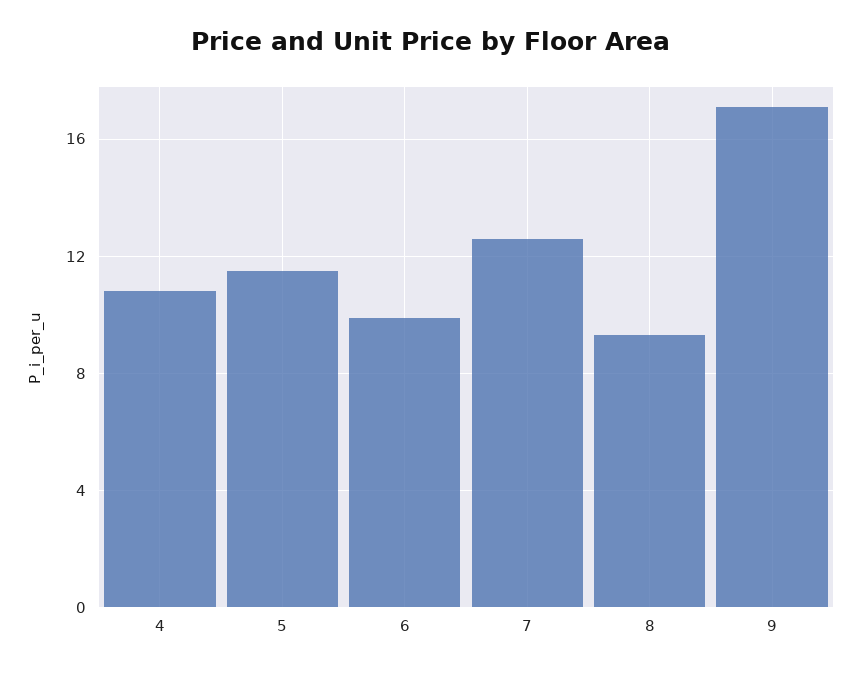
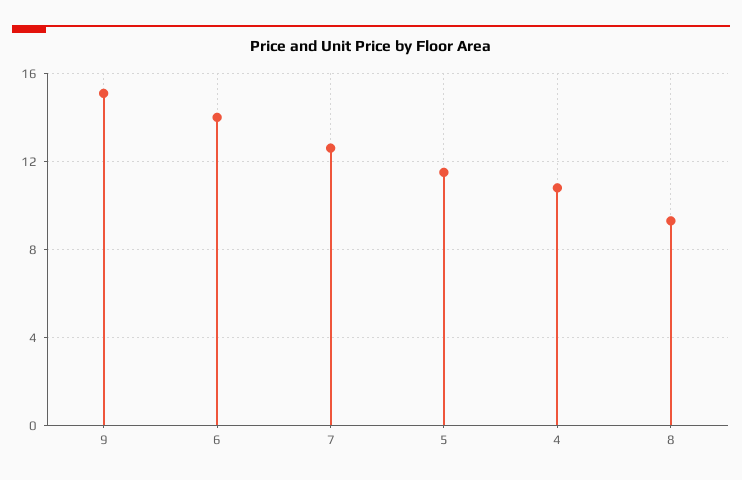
6: 10 -> 14
9: 17 -> 15

